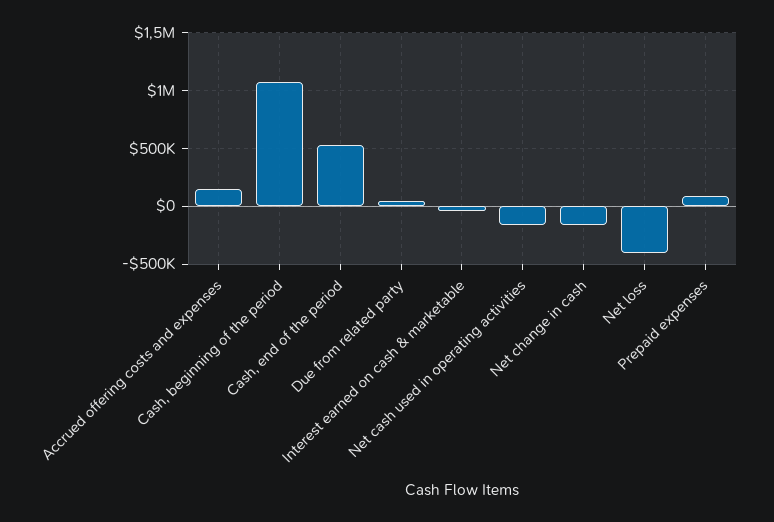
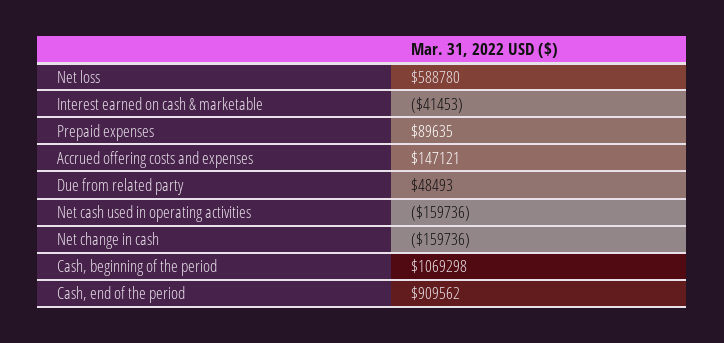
Cash, end of the period: 500000 -> 909562
Net loss: -400000 -> 588780

